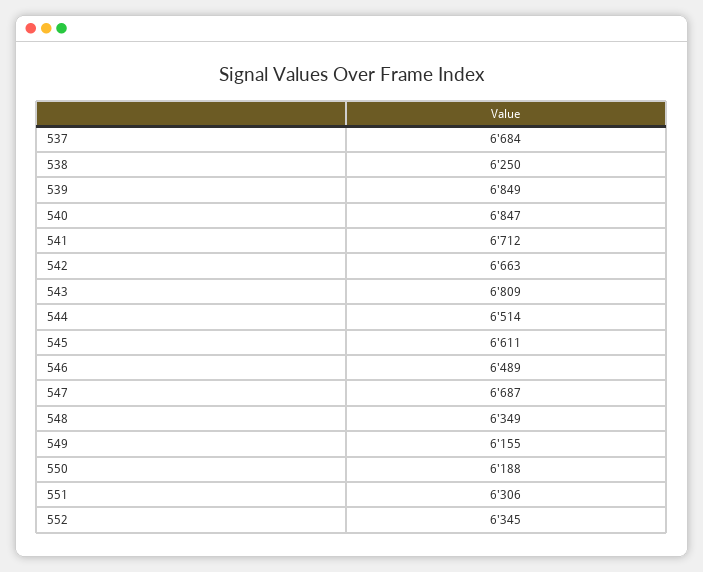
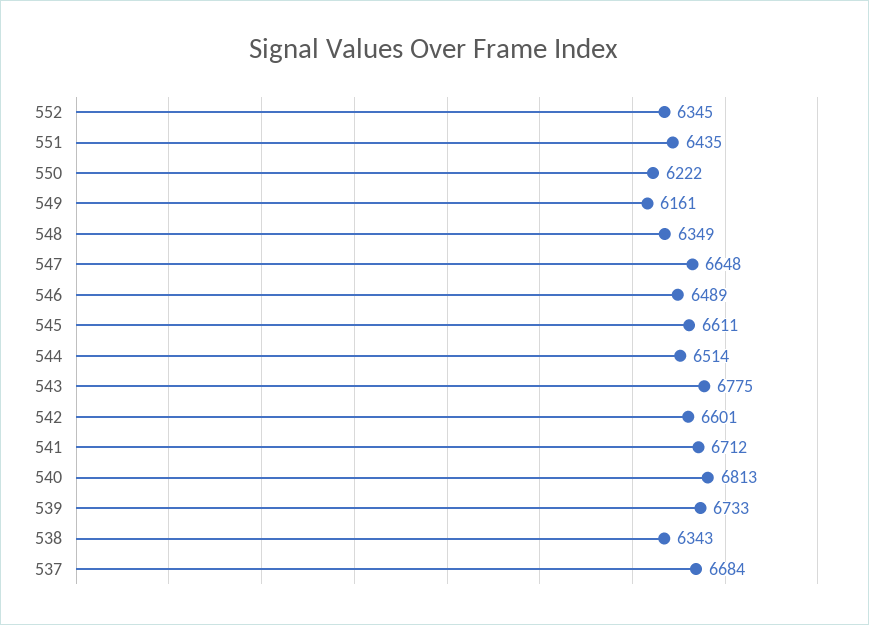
538: 6250 -> 6343
539: 6849 -> 6733
540: 6847 -> 6813
542: 6663 -> 6601
543: 6809 -> 6775
547: 6687 -> 6648
549: 6155 -> 6161
550: 6188 -> 6222
551: 6306 -> 6435

